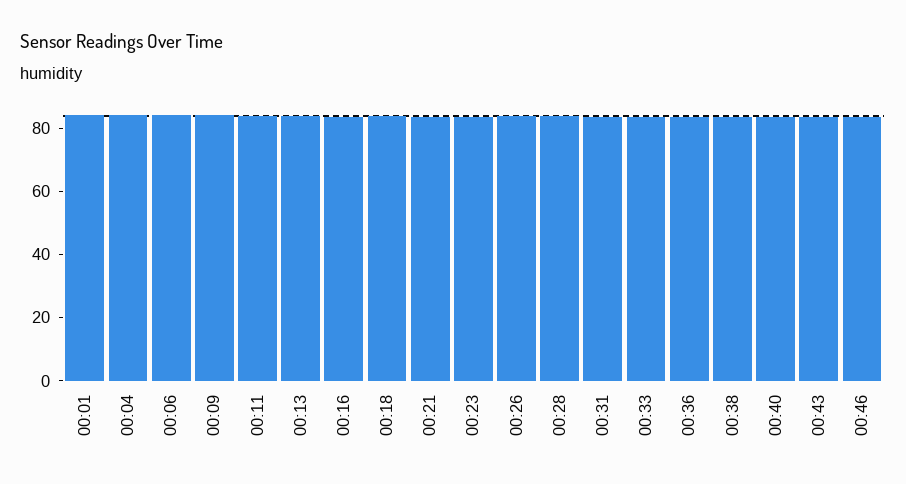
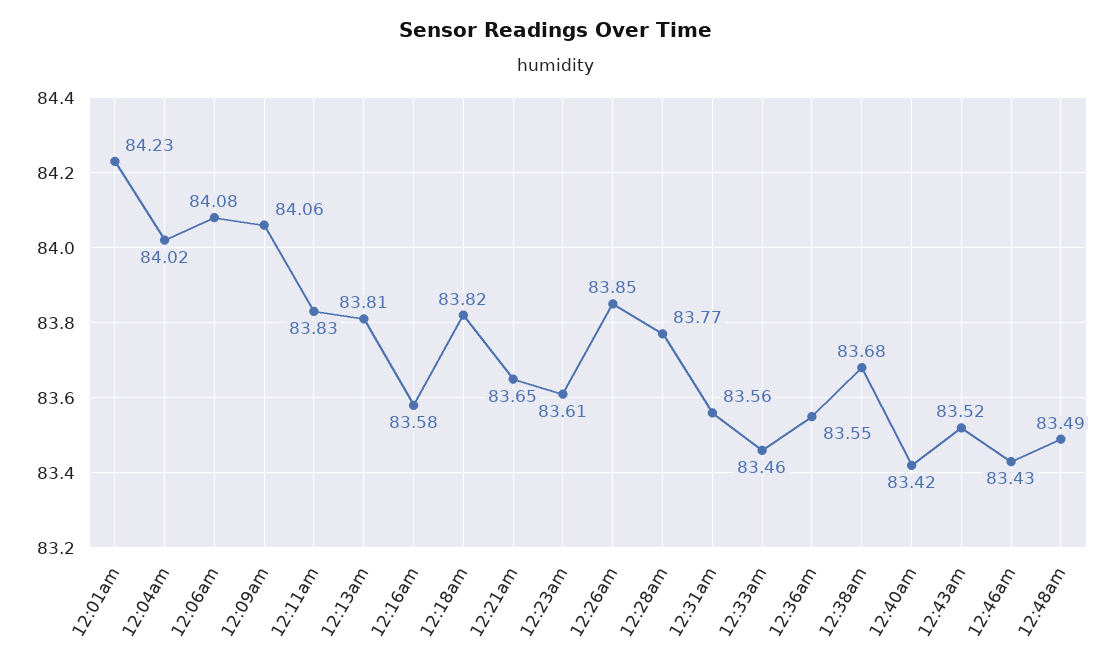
12:48am: none -> 83.49

